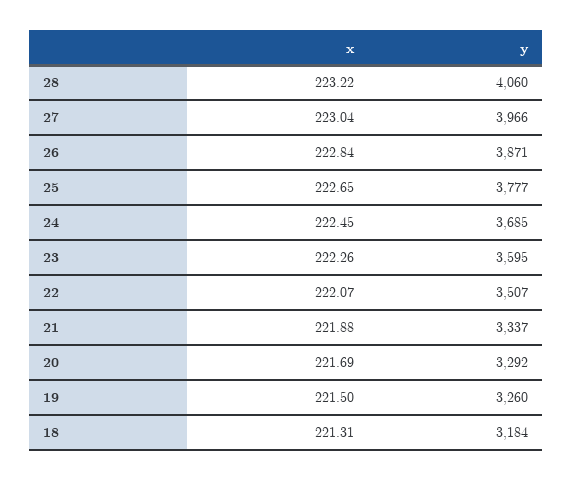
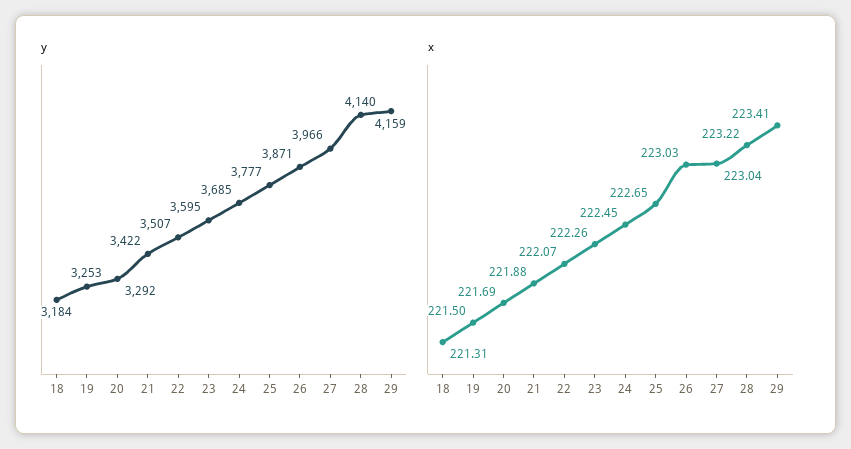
y, 28: 4060 -> 4140
x, 26: 222.84 -> 223.03
y, 21: 3337 -> 3422
y, 19: 3260 -> 3253
y, 29: none -> 4159
x, 29: none -> 223.41

